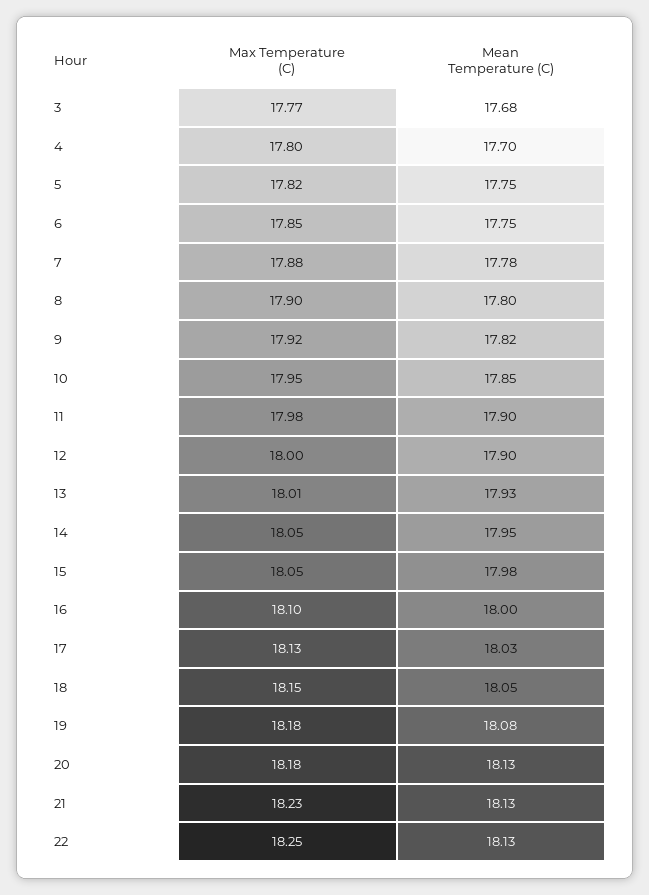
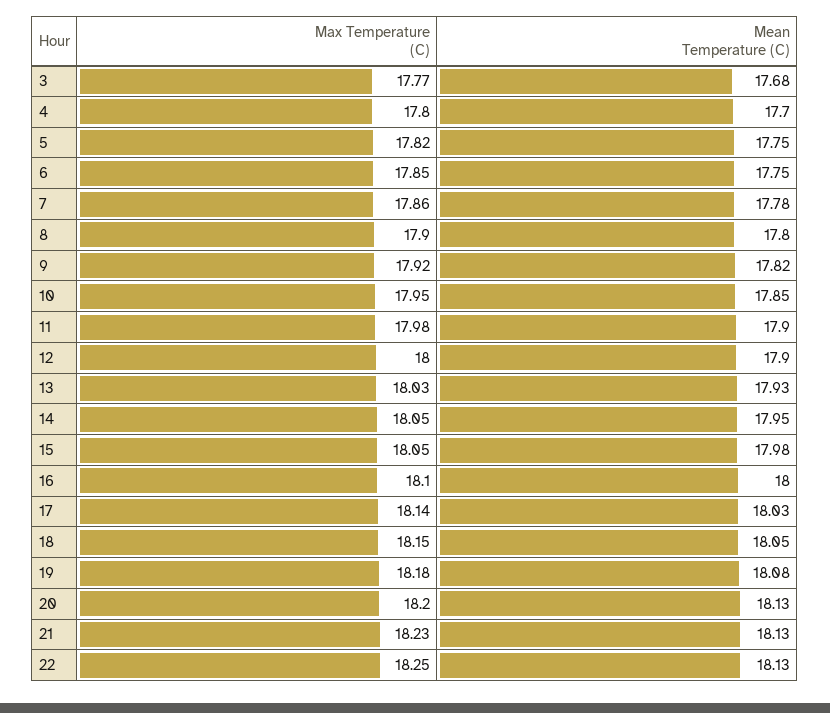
Max Temperature (C), 7: 17.88 -> 17.86
Max Temperature (C), 13: 18.01 -> 18.03
Max Temperature (C), 17: 18.13 -> 18.14
Max Temperature (C), 20: 18.18 -> 18.2

